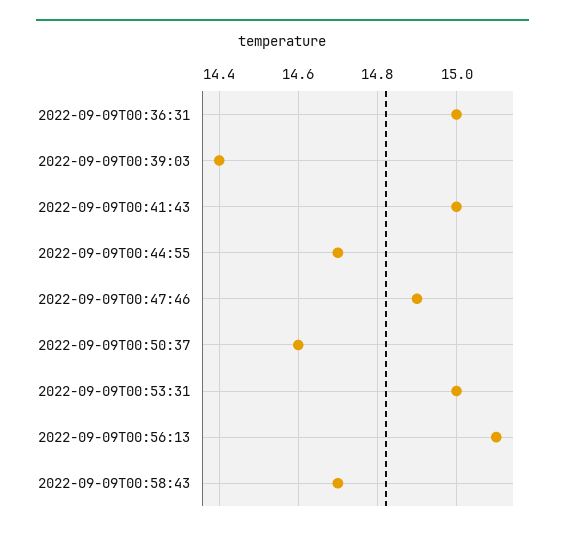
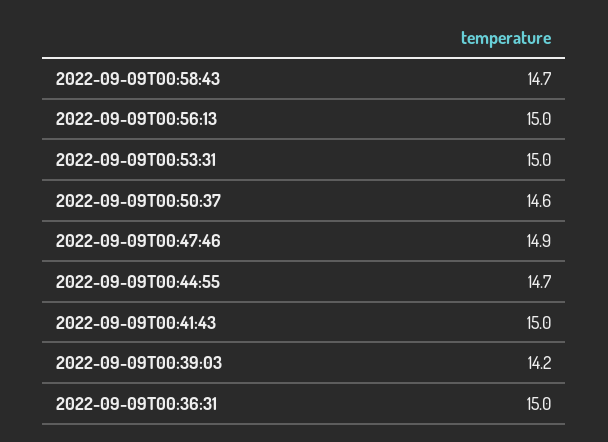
2022-09-09T00:39:03: 14.4 -> 14.2
2022-09-09T00:56:13: 15.1 -> 15

